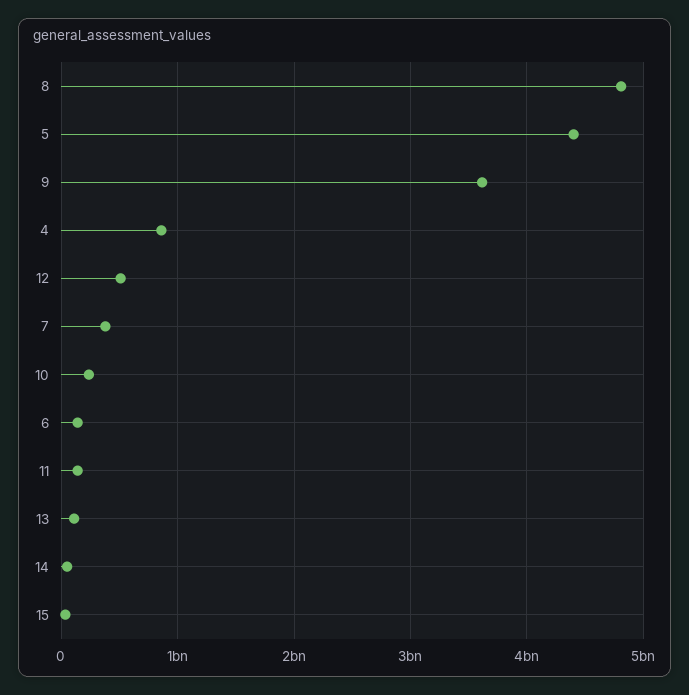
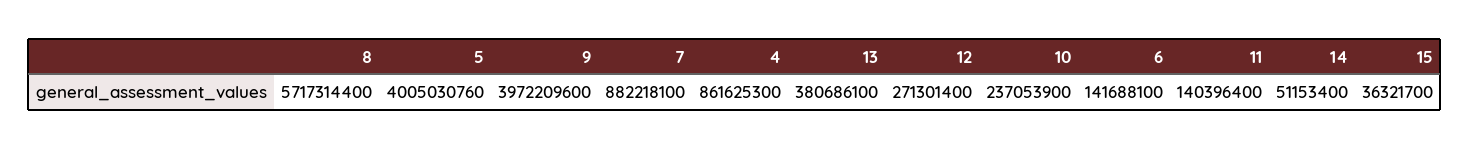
8: 4800000000 -> 5717314400
5: 4400000000 -> 4005030760
9: 3600000000 -> 3972209600
12: 500000000 -> 271301400
7: 400000000 -> 882218100
13: 100000000 -> 380686100

